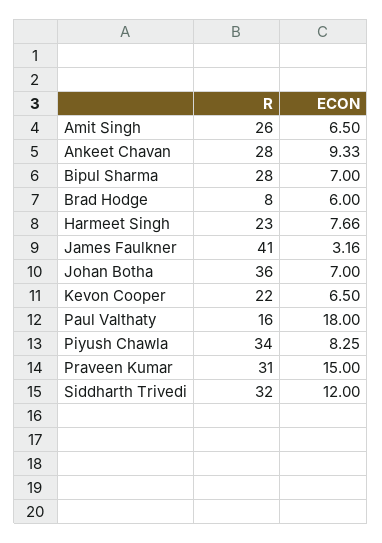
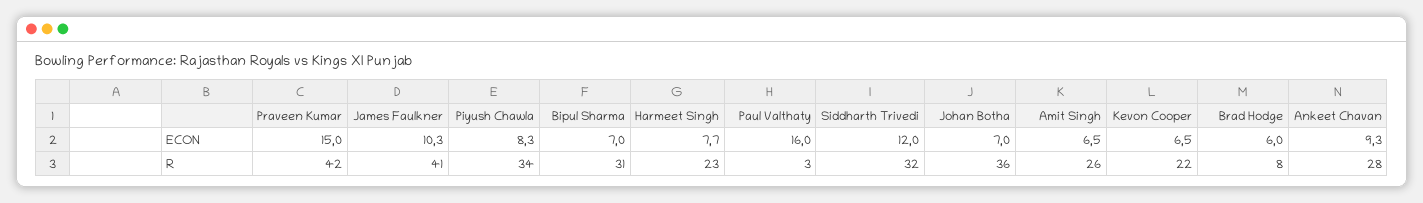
R, Bipul Sharma: 28 -> 31
ECON, James Faulkner: 3.16 -> 10.3
R, Paul Valthaty: 16 -> 3
ECON, Paul Valthaty: 18 -> 16
R, Praveen Kumar: 31 -> 42

